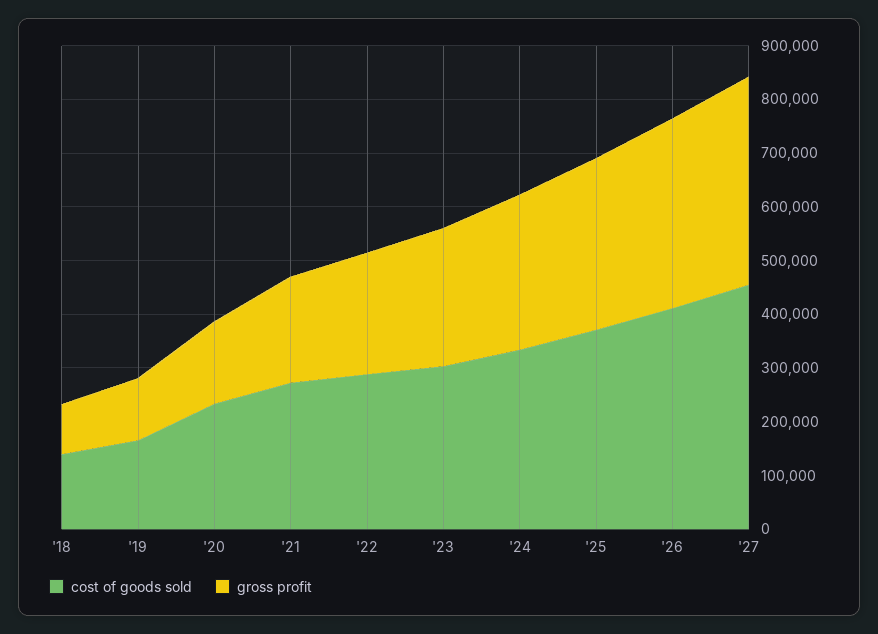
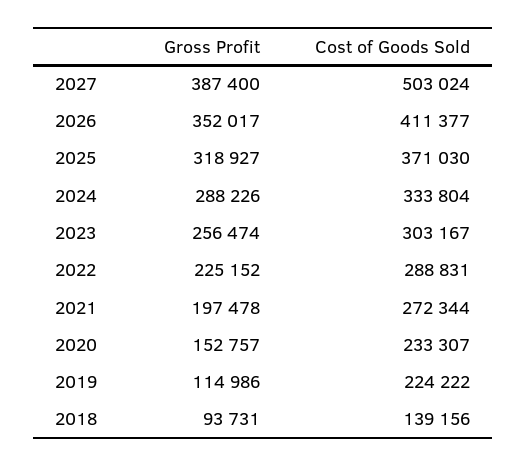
cost of goods sold, '19: 160000 -> 224222
cost of goods sold, '27: 460000 -> 503024

